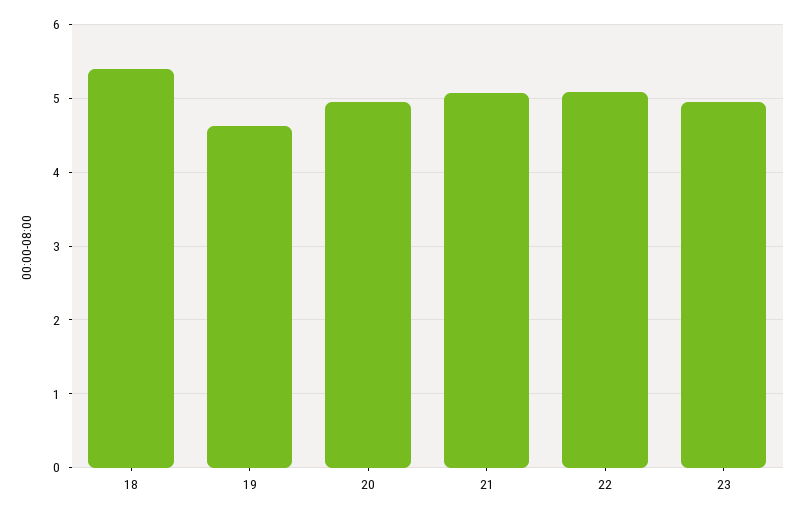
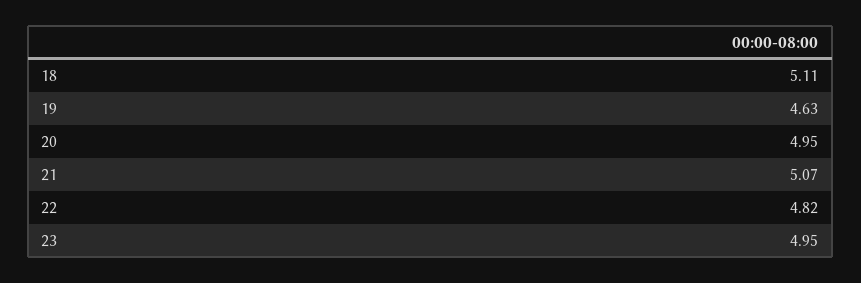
18: 5.4 -> 5.11
22: 5.1 -> 4.82

